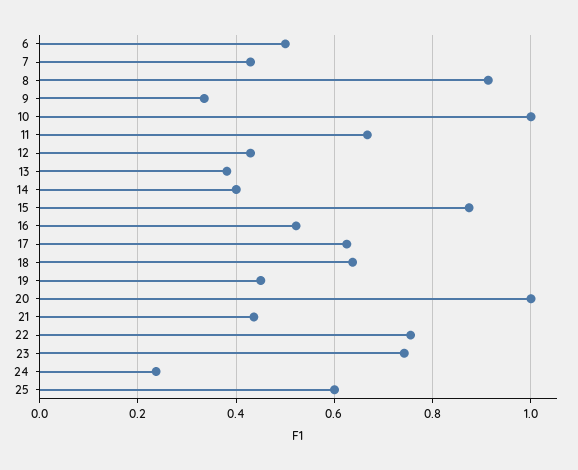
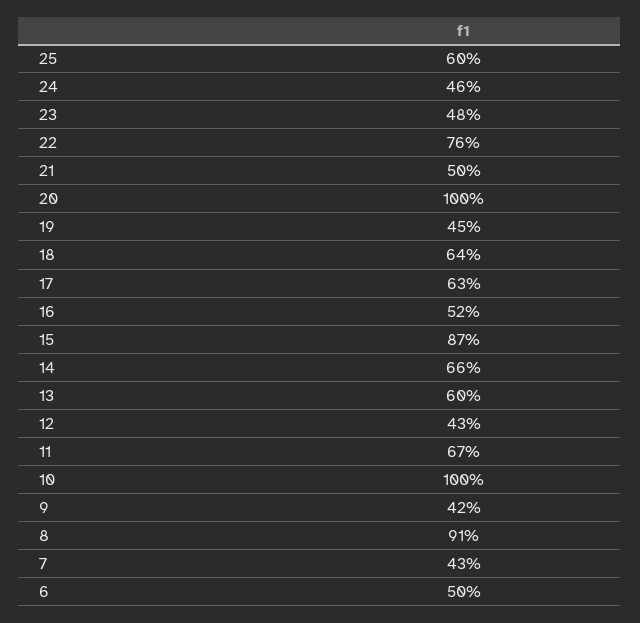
9: 0.34 -> 0.42
13: 0.38 -> 0.6
14: 0.4 -> 0.66
21: 0.44 -> 0.5
23: 0.74 -> 0.48
24: 0.24 -> 0.46

